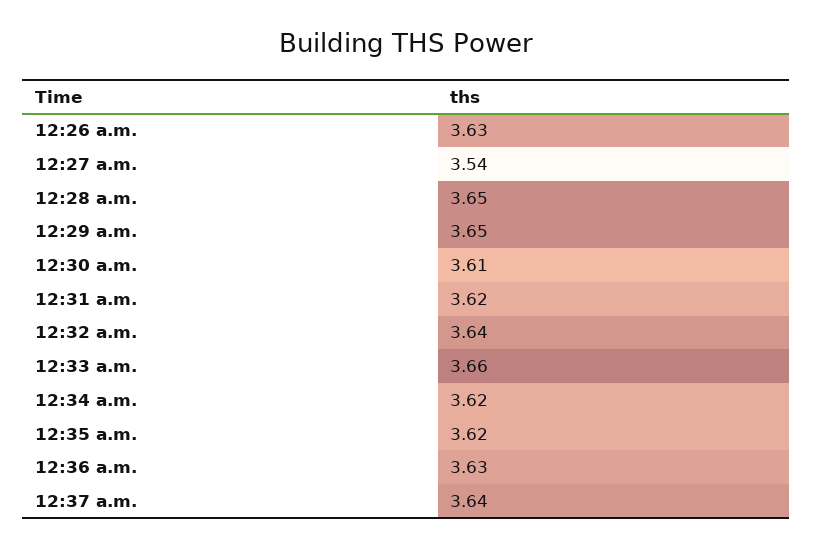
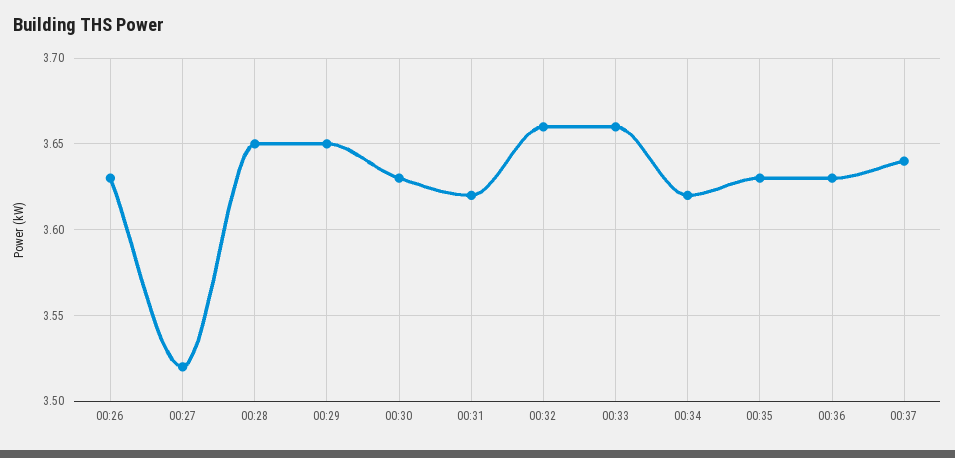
12:27 a.m.: 3.54 -> 3.52
12:30 a.m.: 3.61 -> 3.63
12:32 a.m.: 3.64 -> 3.66
12:35 a.m.: 3.62 -> 3.63

